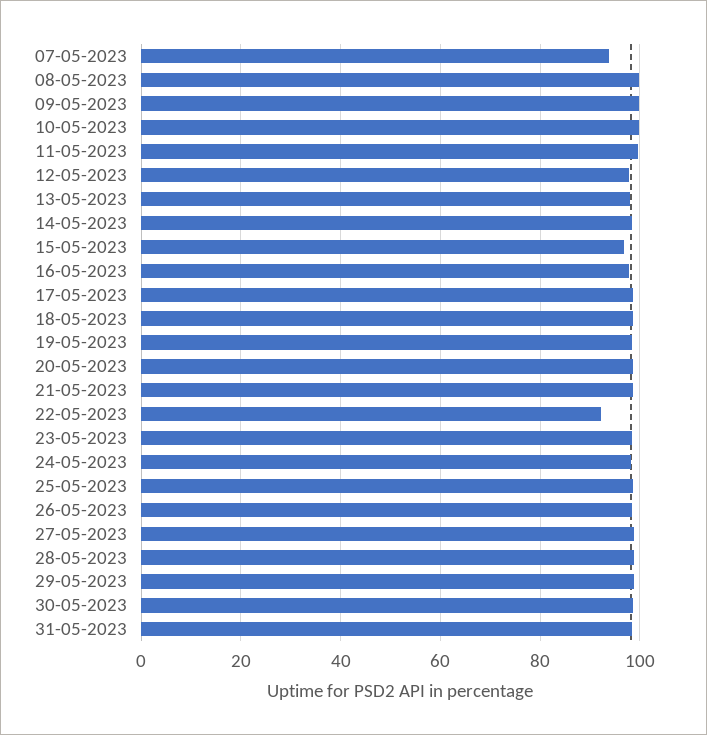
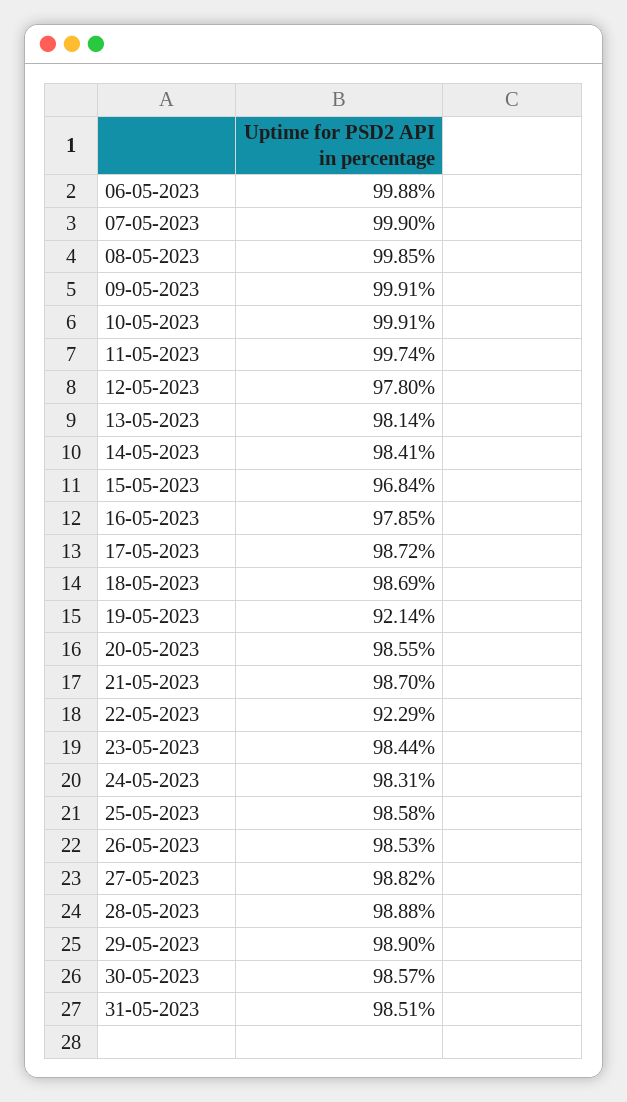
07-05-2023: 94 -> 99.9
19-05-2023: 98 -> 92.14
06-05-2023: none -> 99.88

